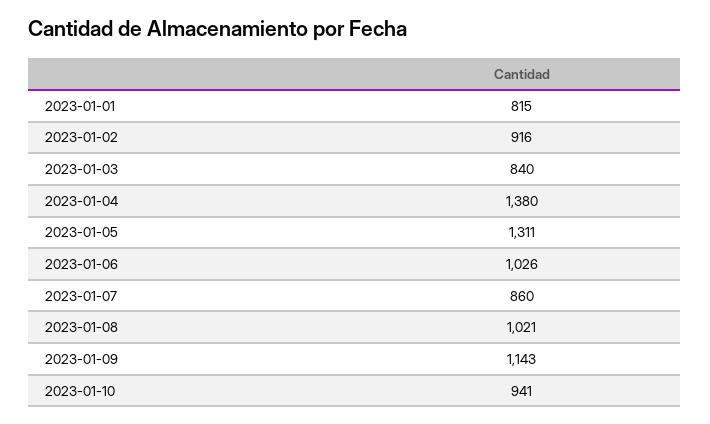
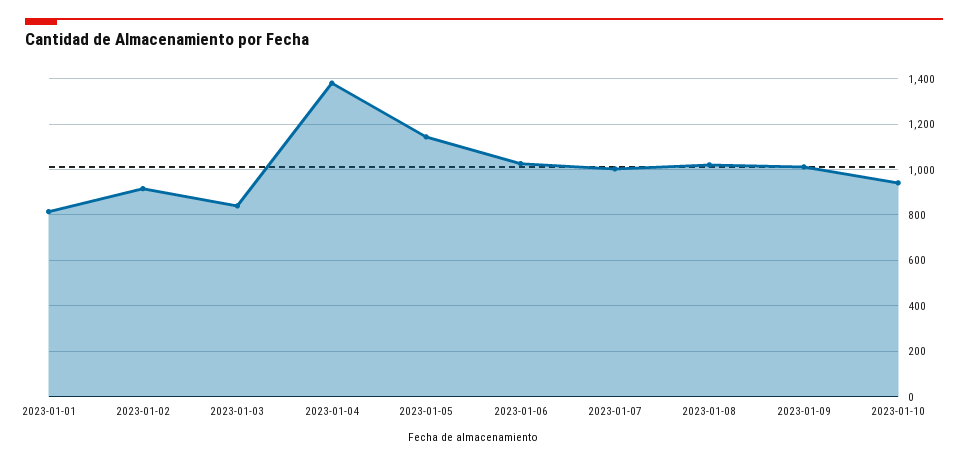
2023-01-05: 1311 -> 1150
2023-01-07: 860 -> 1000
2023-01-09: 1143 -> 1000

